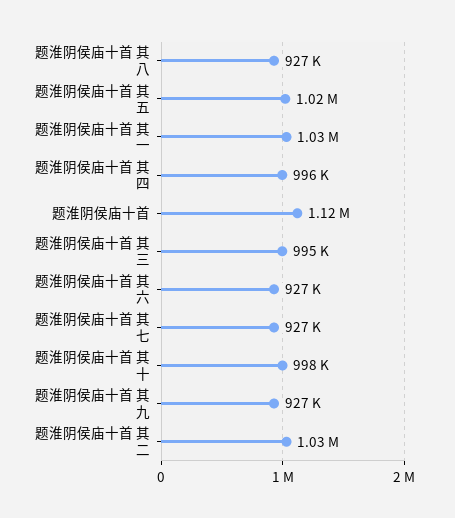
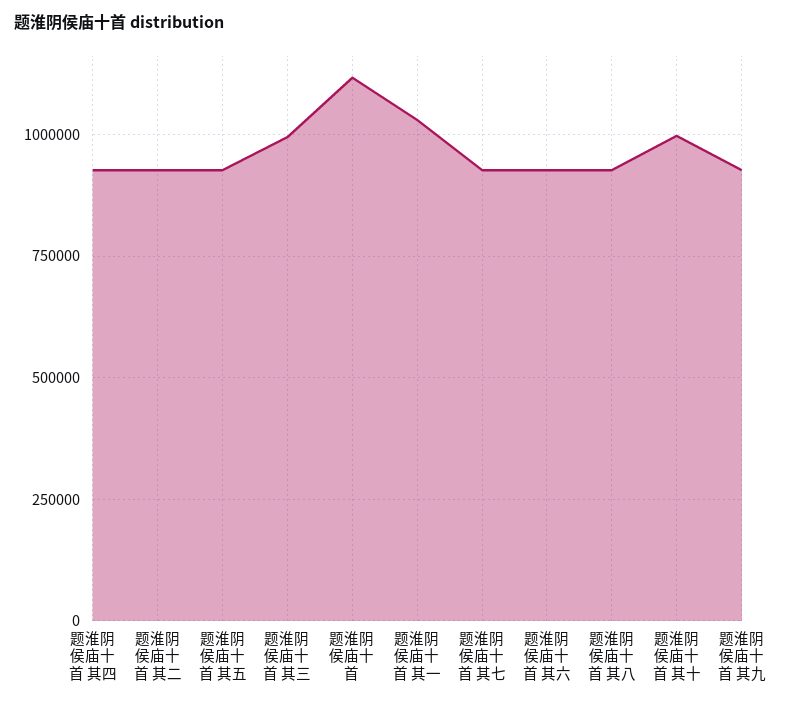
题淮阴侯庙十首 其五: 1020000 -> 925000
题淮阴侯庙十首 其四: 996000 -> 925000
题淮阴侯庙十首 其二: 1030000 -> 925000

